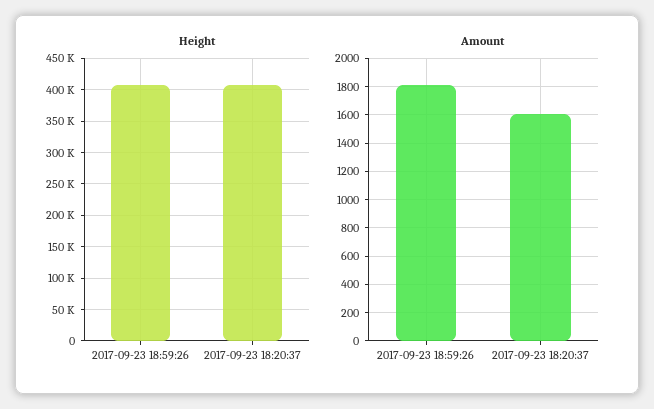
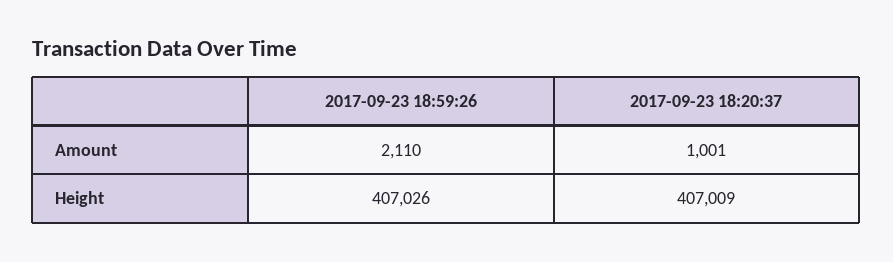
Amount, 2017-09-23 18:59:26: 1800 -> 2110
Amount, 2017-09-23 18:20:37: 1600 -> 1001

